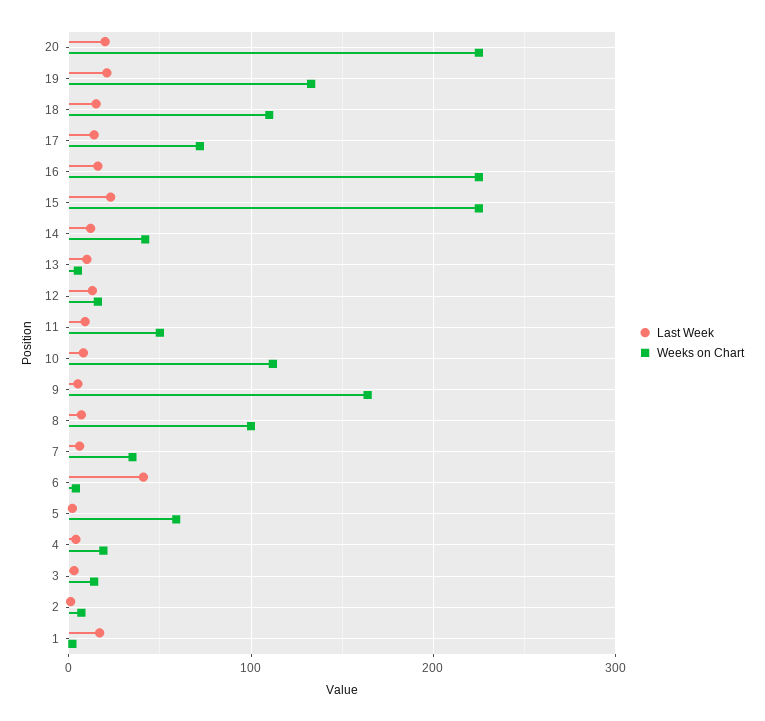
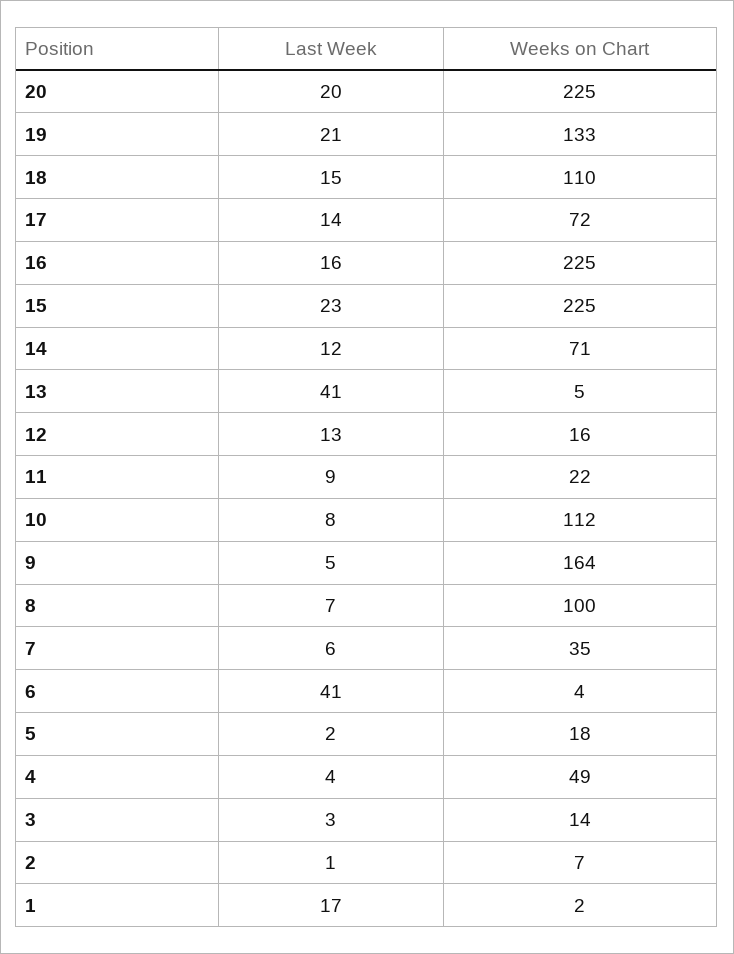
Weeks on Chart, 14: 40 -> 71
Last Week, 13: 10 -> 41
Weeks on Chart, 11: 50 -> 22
Weeks on Chart, 5: 60 -> 18
Weeks on Chart, 4: 20 -> 49

